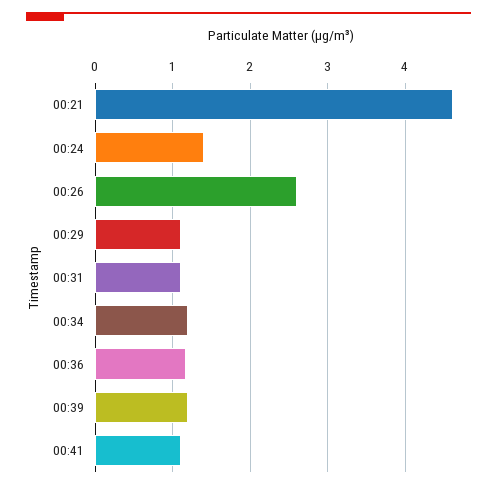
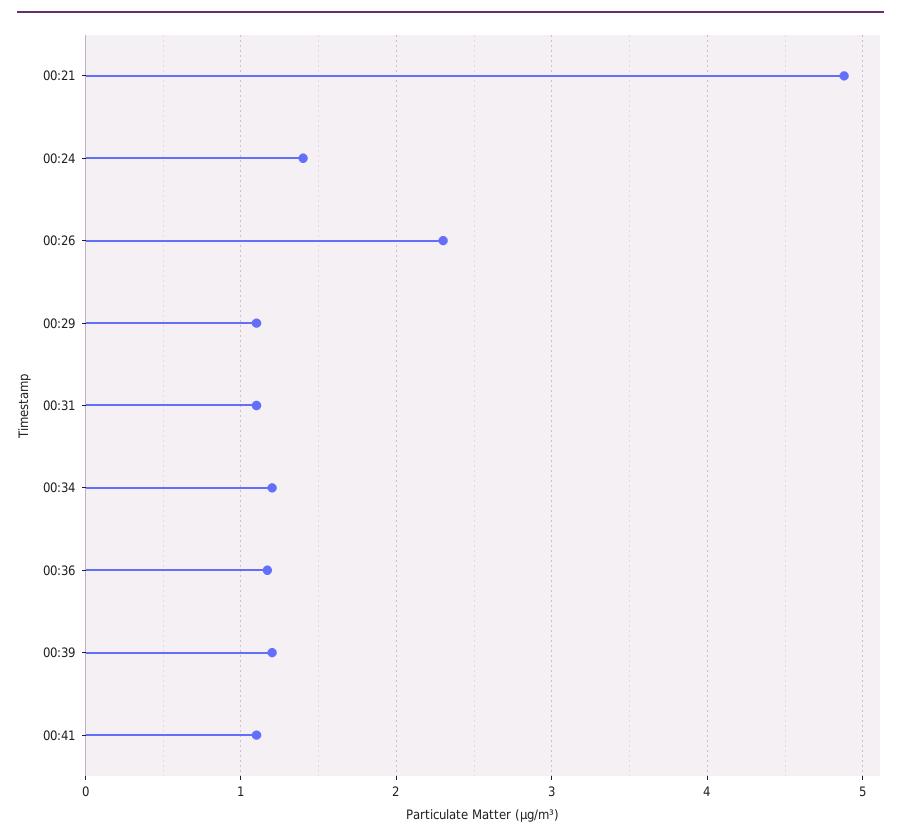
00:21: 4.6 -> 4.9
00:26: 2.6 -> 2.3

